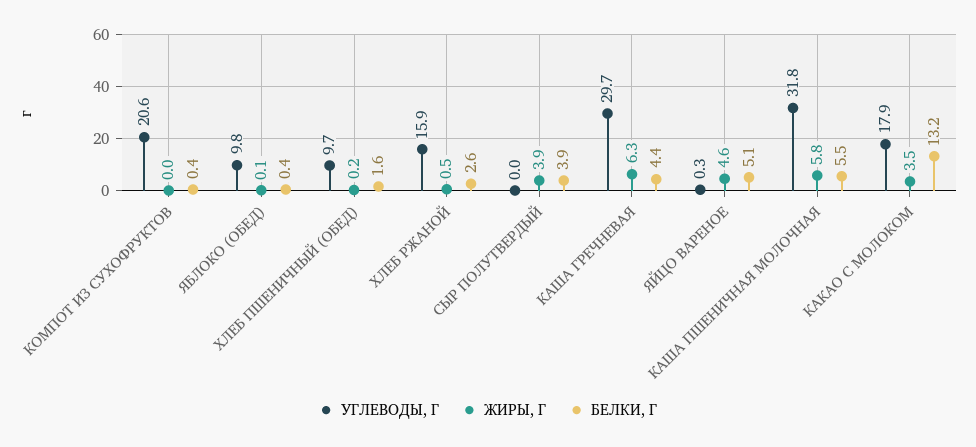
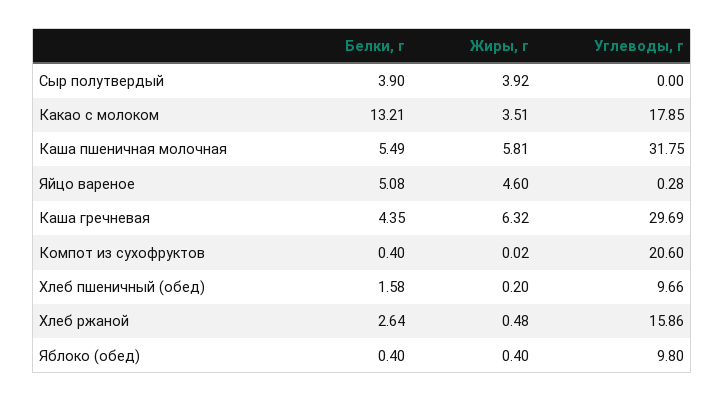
ЖИРЫ, Г, ЯБЛОКО (ОБЕД): 0.1 -> 0.4

